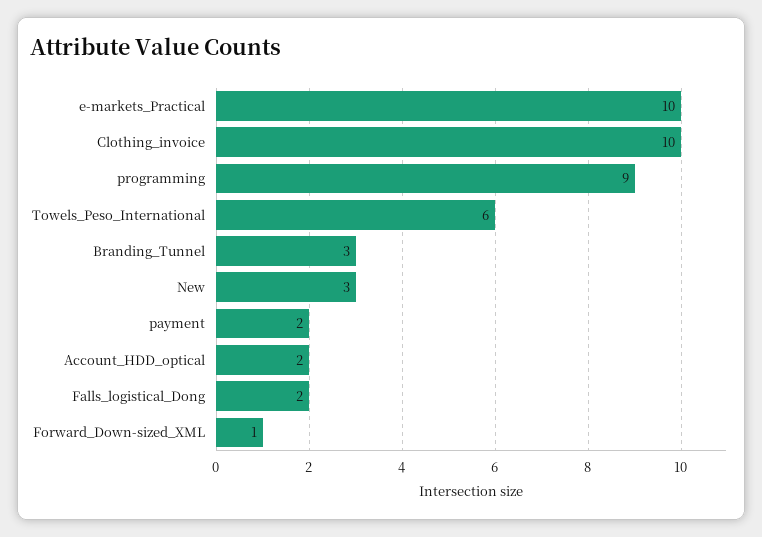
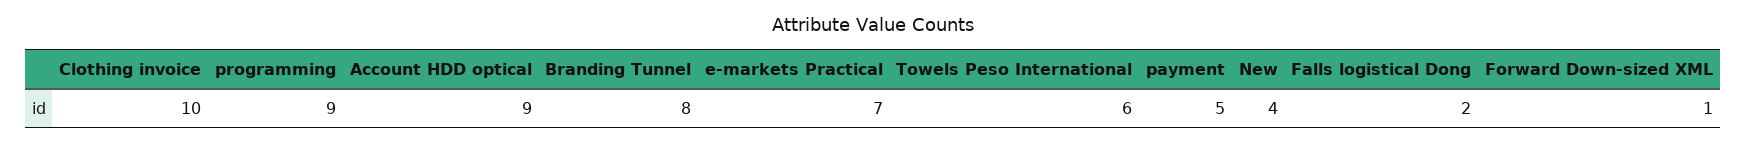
e-markets_Practical: 10 -> 7
Branding_Tunnel: 3 -> 8
New: 3 -> 4
payment: 2 -> 5
Account_HDD_optical: 2 -> 9

